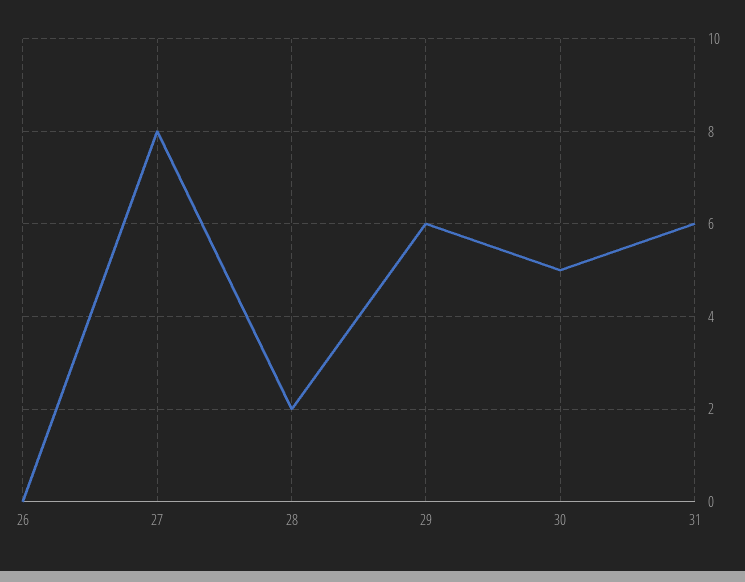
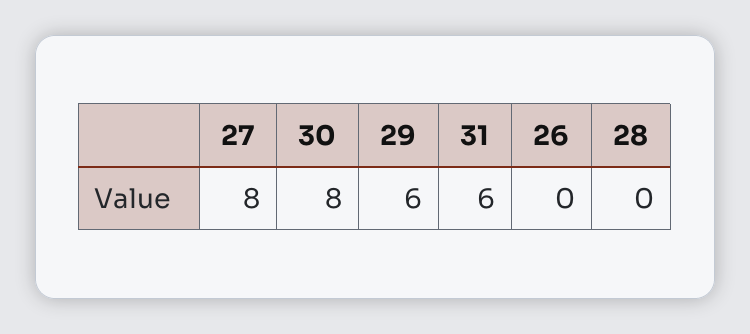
28: 2 -> 0
30: 5 -> 8

